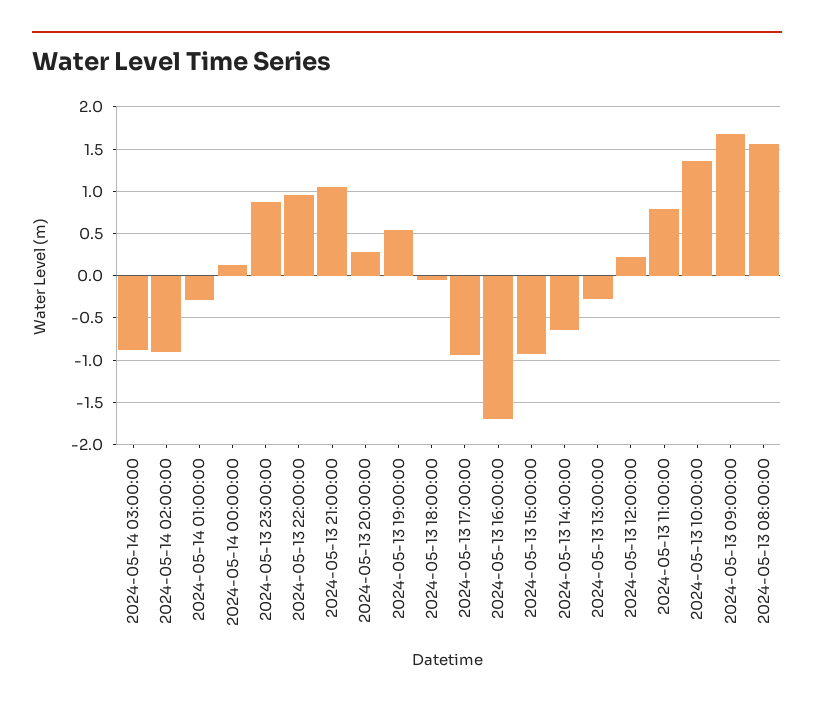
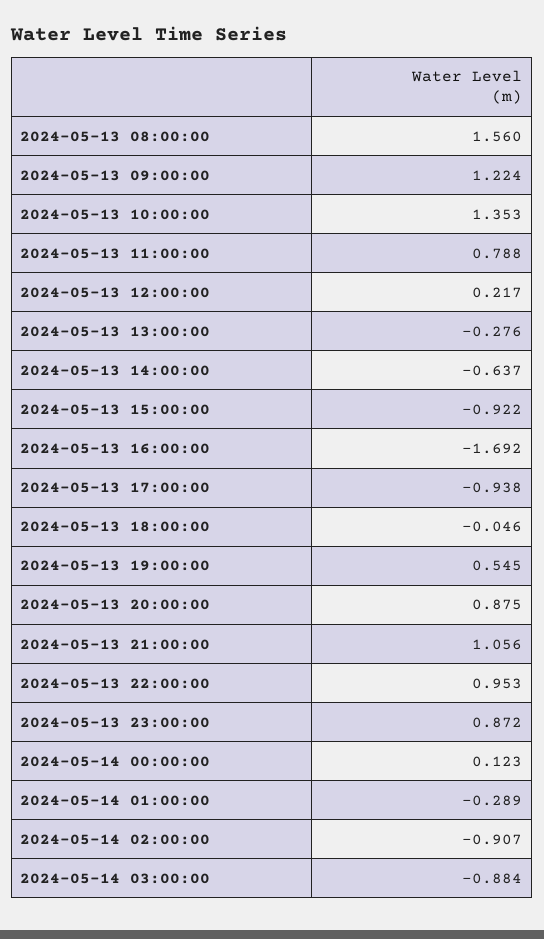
2024-05-13 20:00:00: 0.3 -> 0.875
2024-05-13 09:00:00: 1.7 -> 1.224

